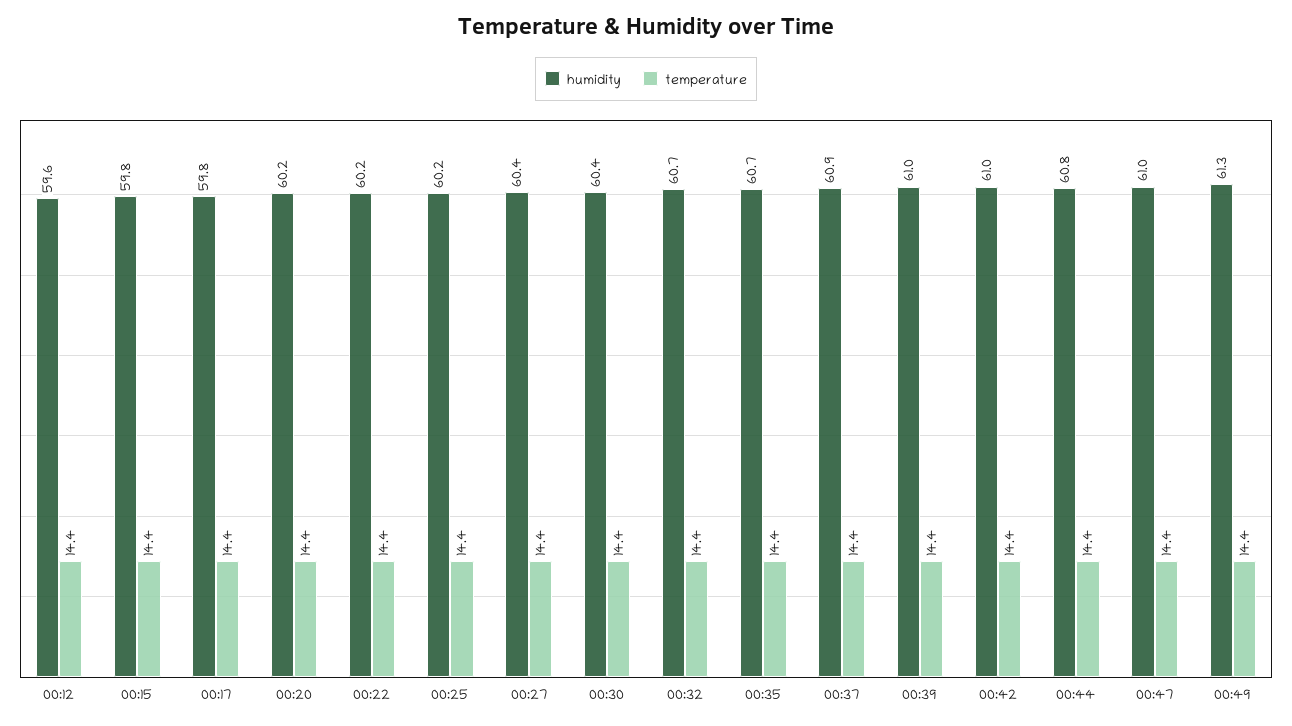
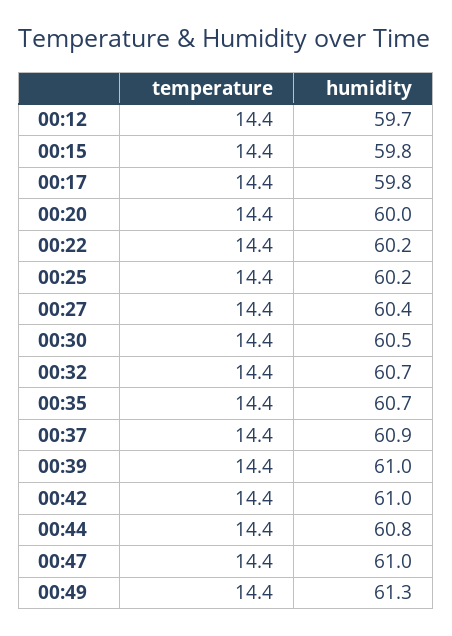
humidity, 00:12: 59.6 -> 59.7
humidity, 00:20: 60.2 -> 60
humidity, 00:30: 60.4 -> 60.5

